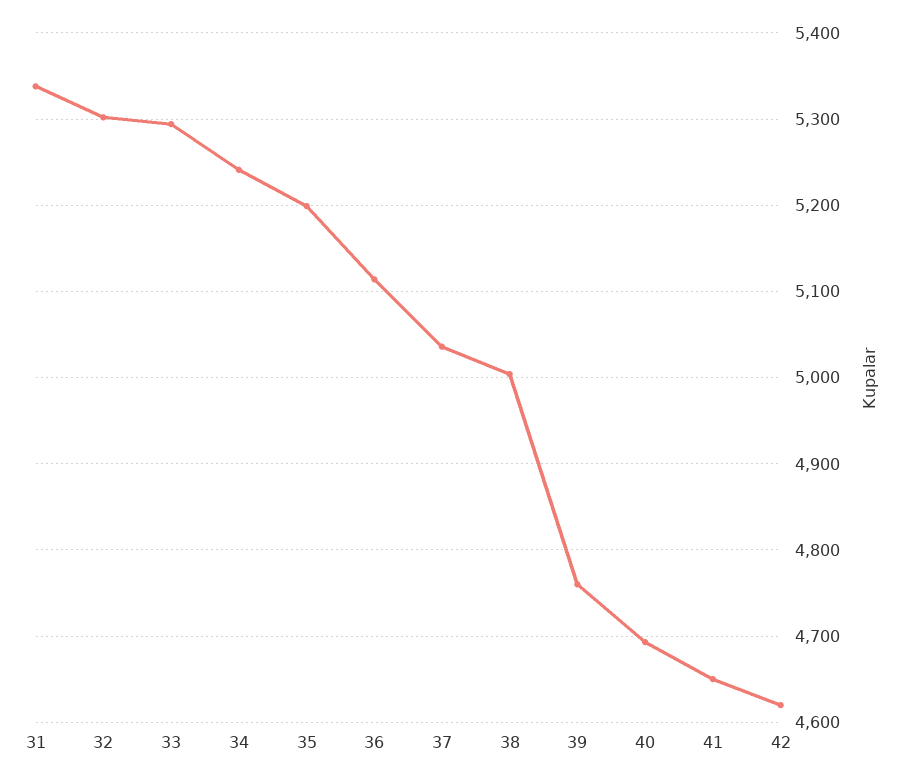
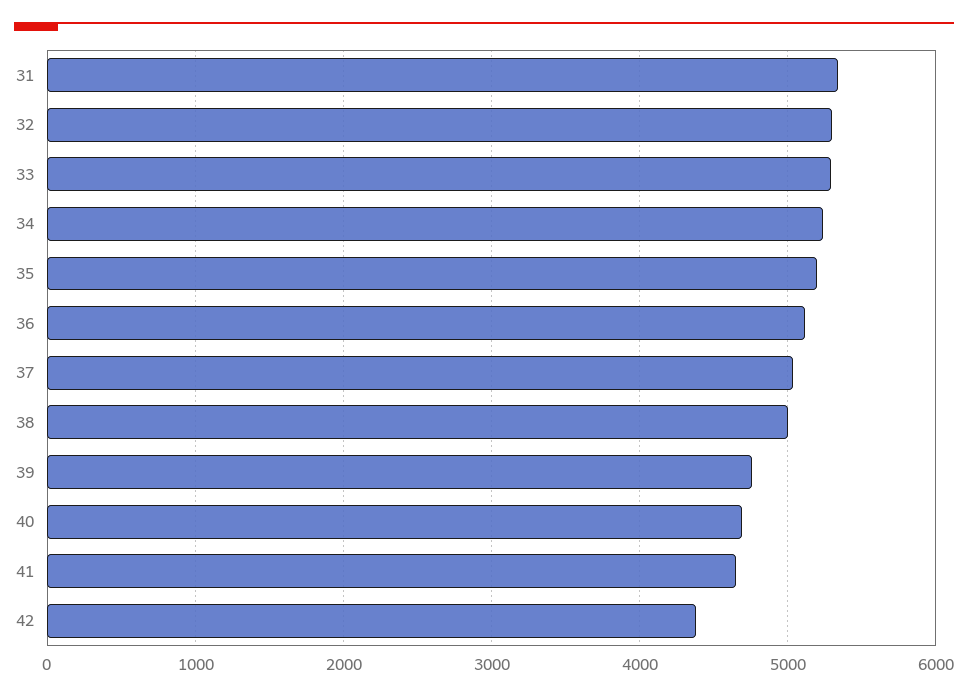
42: 4620 -> 4400

